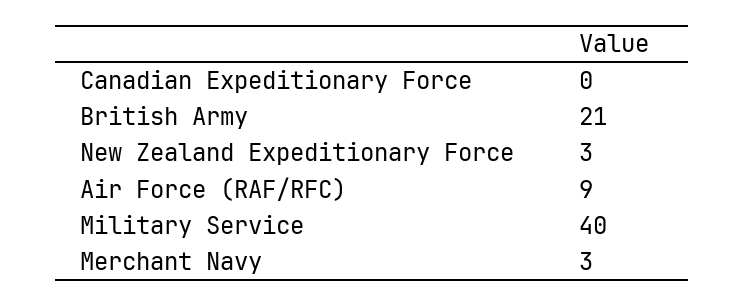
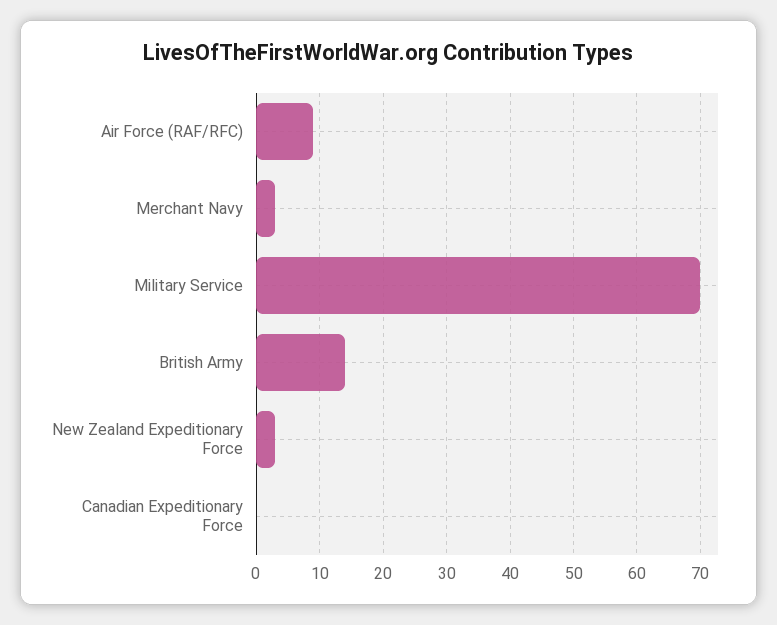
British Army: 21 -> 14
Military Service: 40 -> 70

